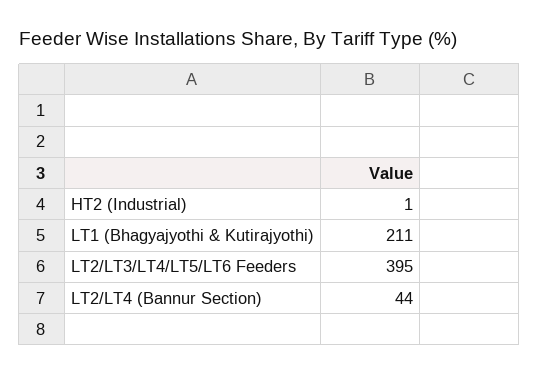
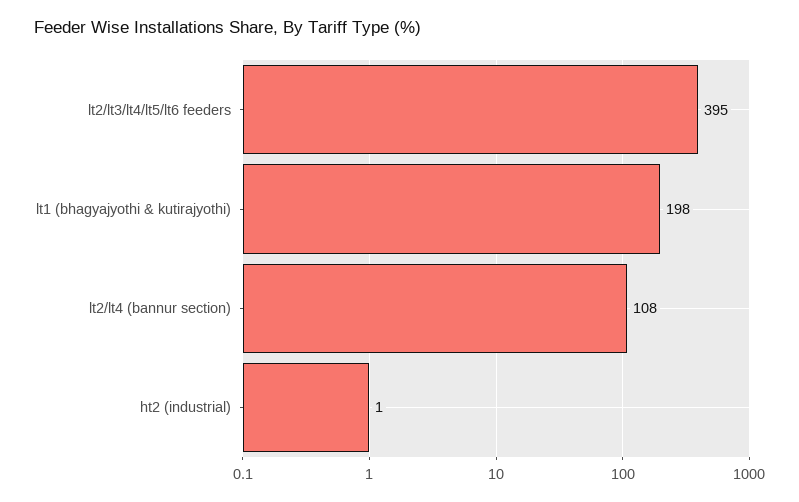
LT1 (Bhagyajyothi & Kutirajyothi): 211 -> 198
LT2/LT4 (Bannur Section): 44 -> 108

